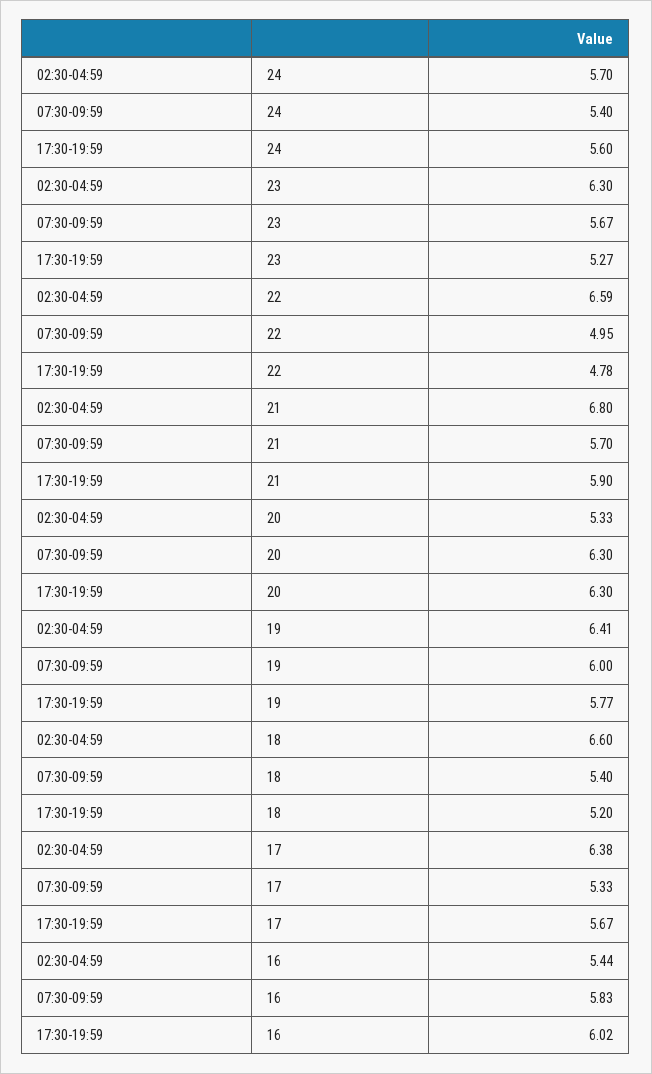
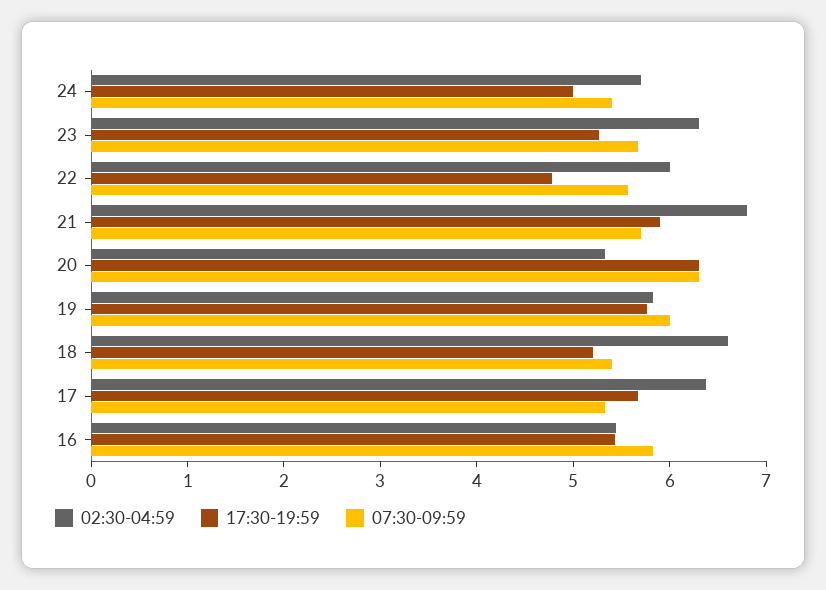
17:30-19:59, 24: 5.6 -> 5
02:30-04:59, 22: 6.59 -> 6
07:30-09:59, 22: 4.95 -> 5.6
02:30-04:59, 19: 6.41 -> 5.8
17:30-19:59, 16: 6.02 -> 5.4

